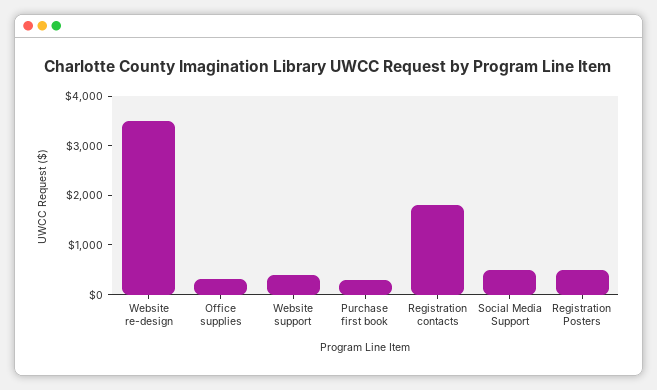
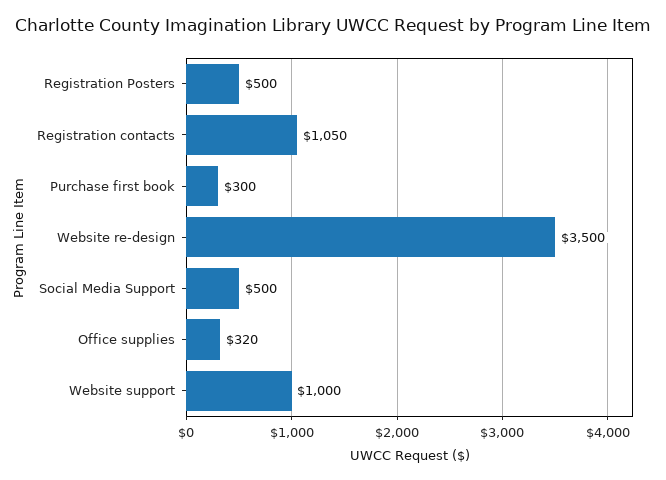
Website support: 400 -> 1000
Registration contacts: 1800 -> 1050

